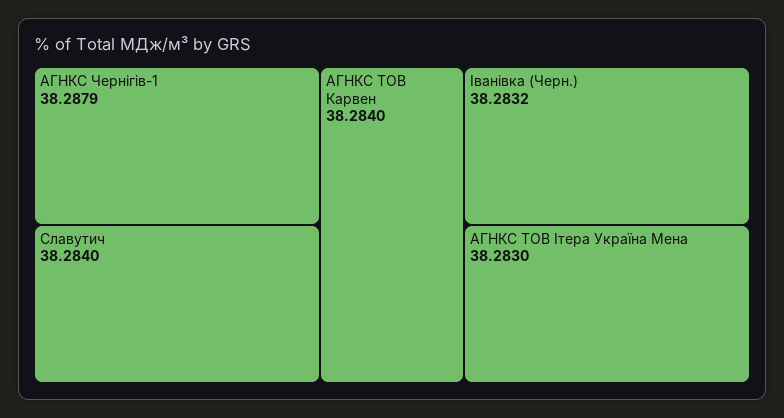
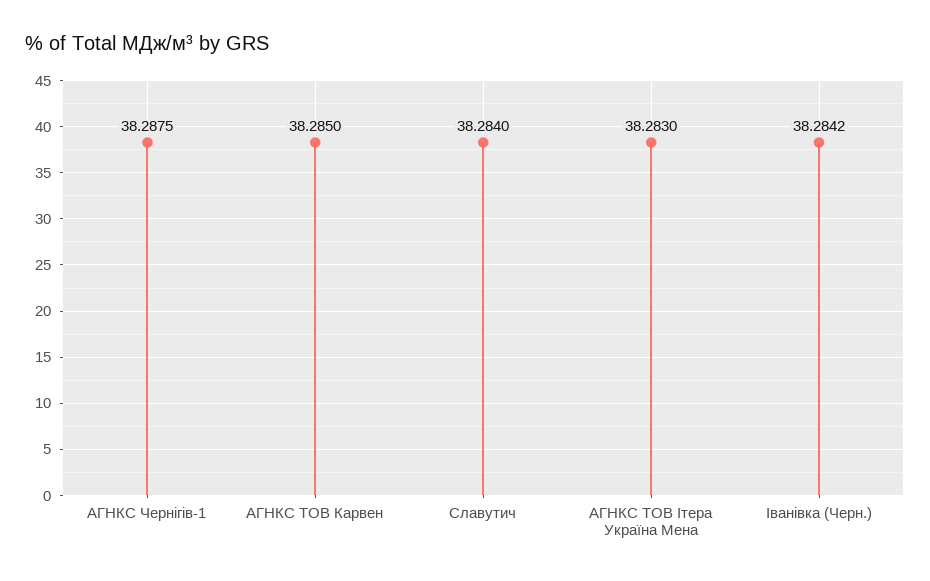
АГНКС Чернігів-1: 38.2879 -> 38.2875
АГНКС ТОВ Карвен: 38.284 -> 38.285
Іванівка (Черн.): 38.2832 -> 38.2842

